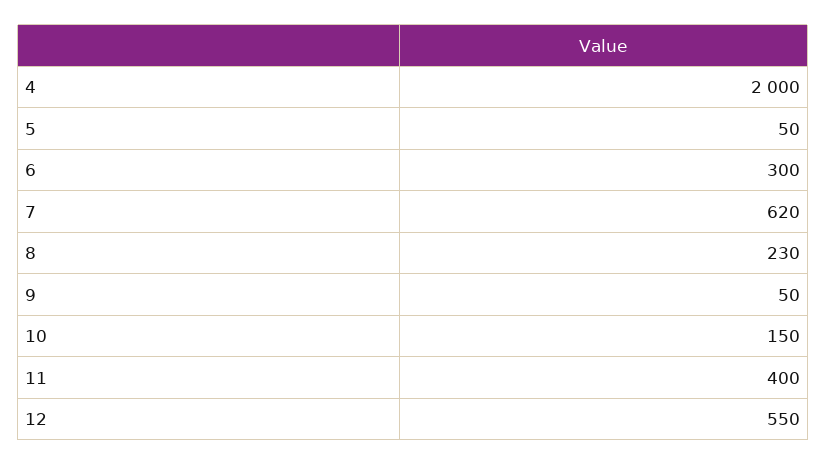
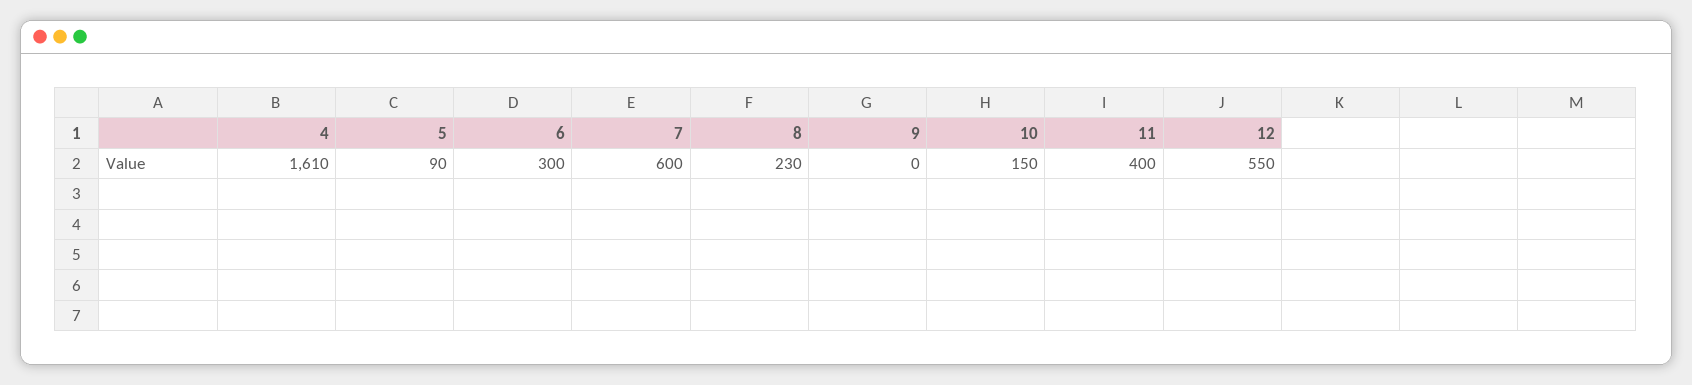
4: 2000 -> 1610
5: 50 -> 90
7: 620 -> 600
9: 50 -> 0

